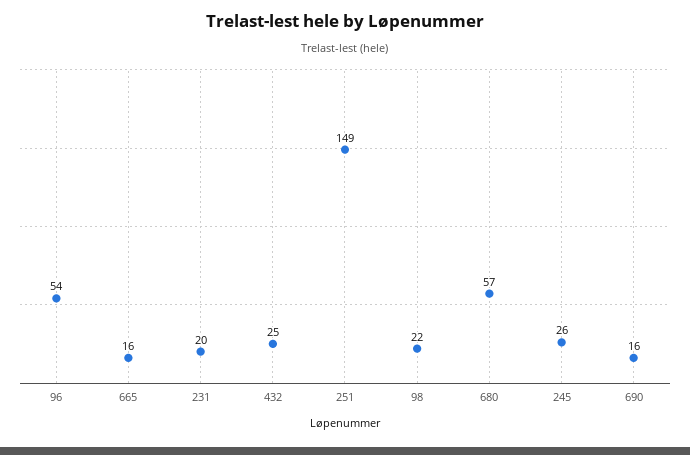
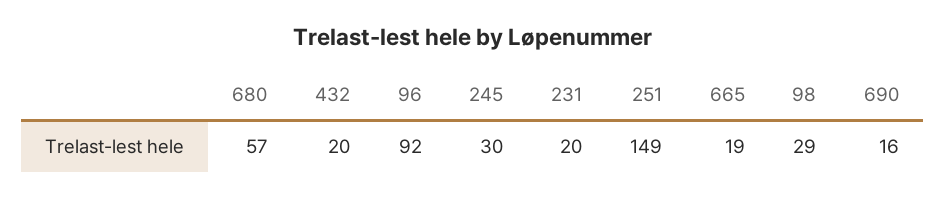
96: 54 -> 92
665: 16 -> 19
432: 25 -> 20
98: 22 -> 29
245: 26 -> 30

